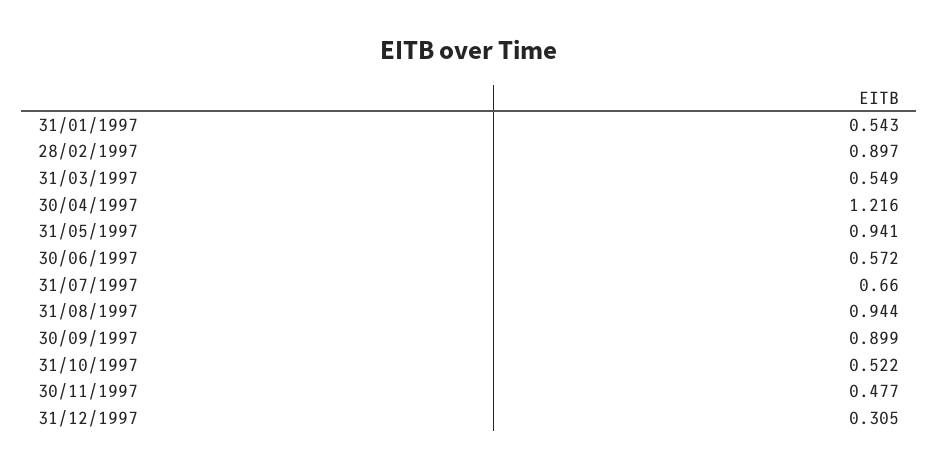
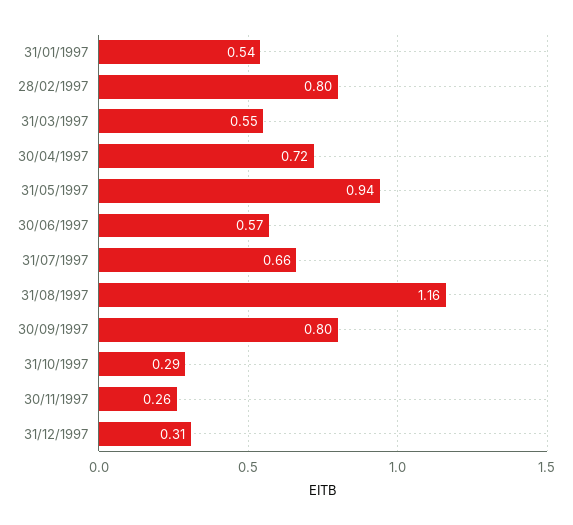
28/02/1997: 0.897 -> 0.8
30/04/1997: 1.216 -> 0.72
31/08/1997: 0.944 -> 1.16
30/09/1997: 0.899 -> 0.8
31/10/1997: 0.522 -> 0.29
30/11/1997: 0.477 -> 0.26

